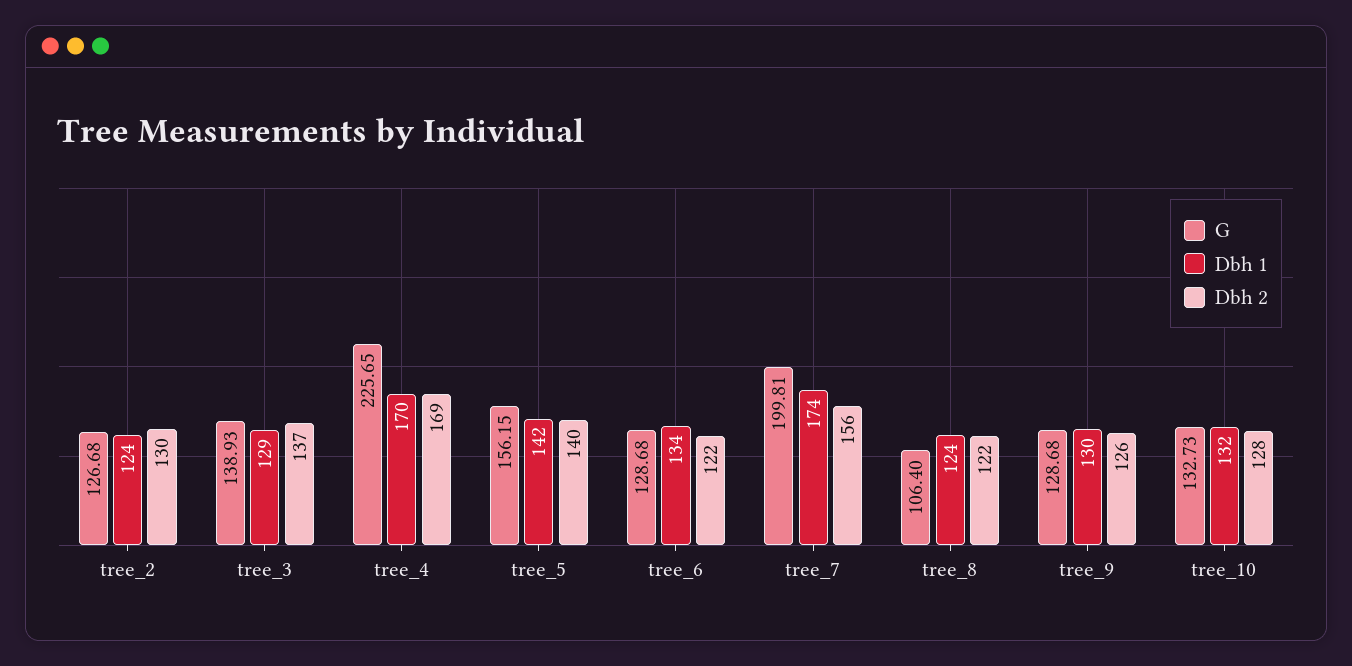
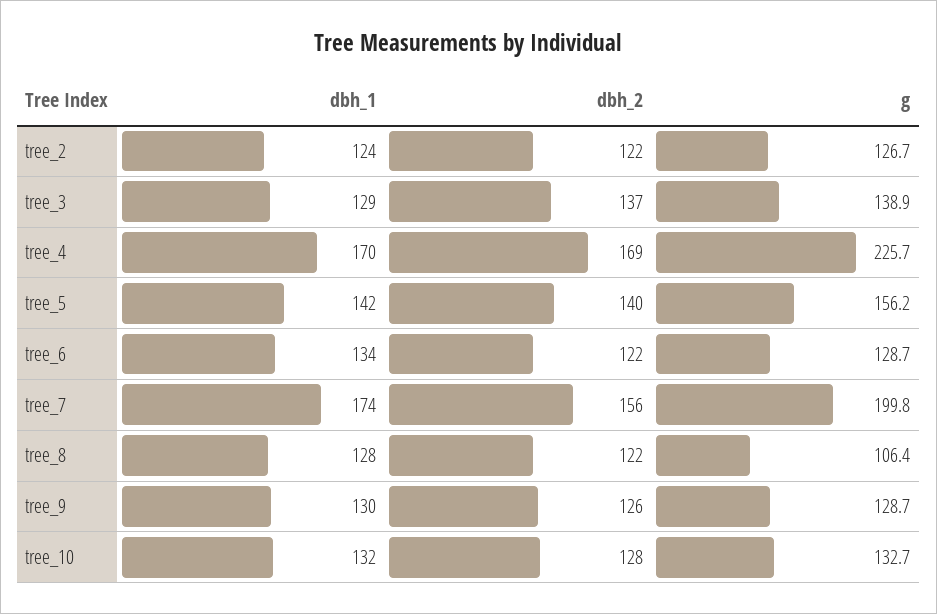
Dbh 2, tree_2: 130 -> 122
Dbh 1, tree_8: 124 -> 128

